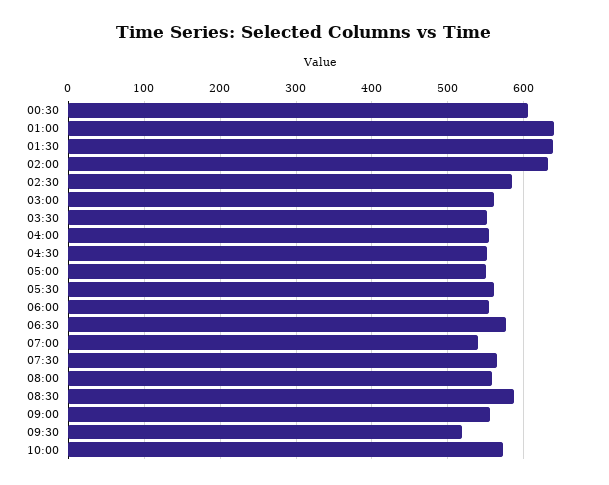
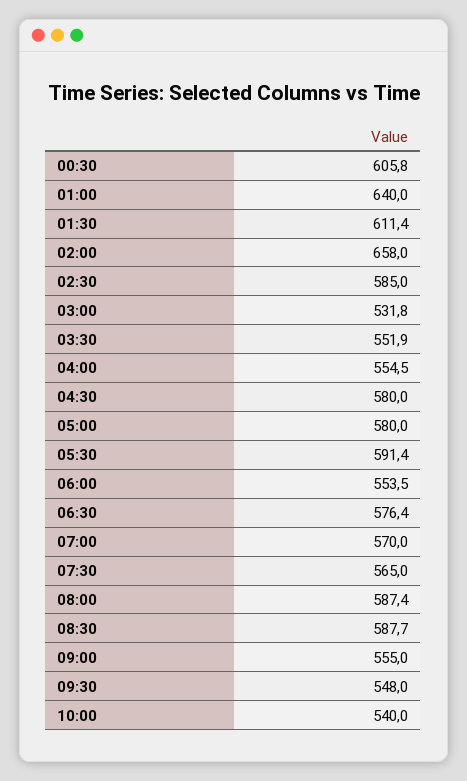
01:30: 640 -> 611.4
02:00: 630 -> 658
03:00: 560 -> 531.8
04:30: 550 -> 580
05:00: 550 -> 580
05:30: 560 -> 591.4
07:00: 540 -> 570
08:00: 560 -> 587.4
09:30: 520 -> 548
10:00: 570 -> 540

